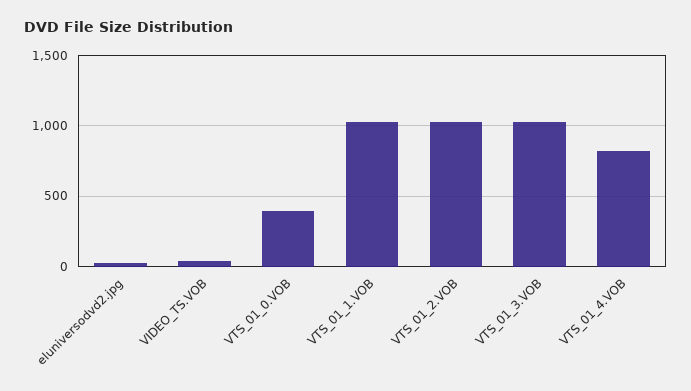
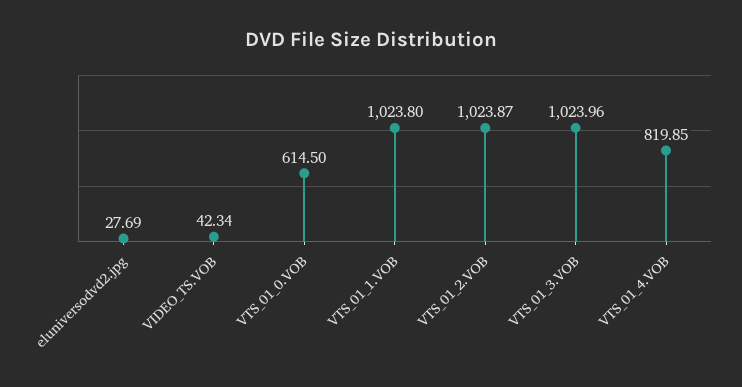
VTS_01_0.VOB: 400 -> 614.5

